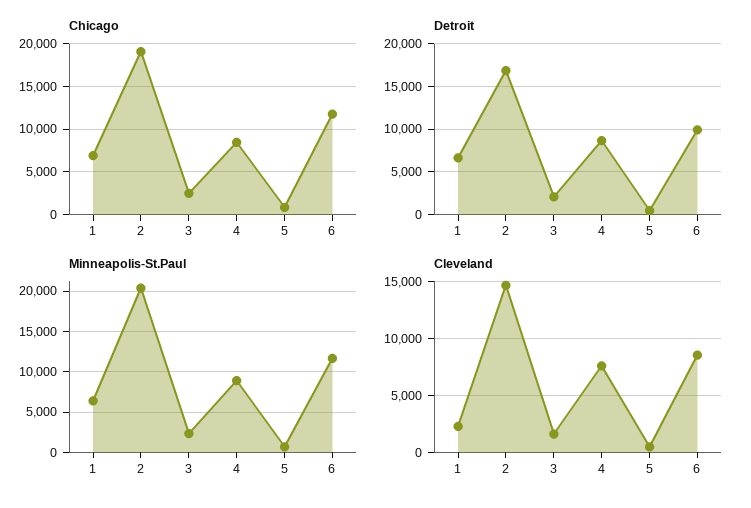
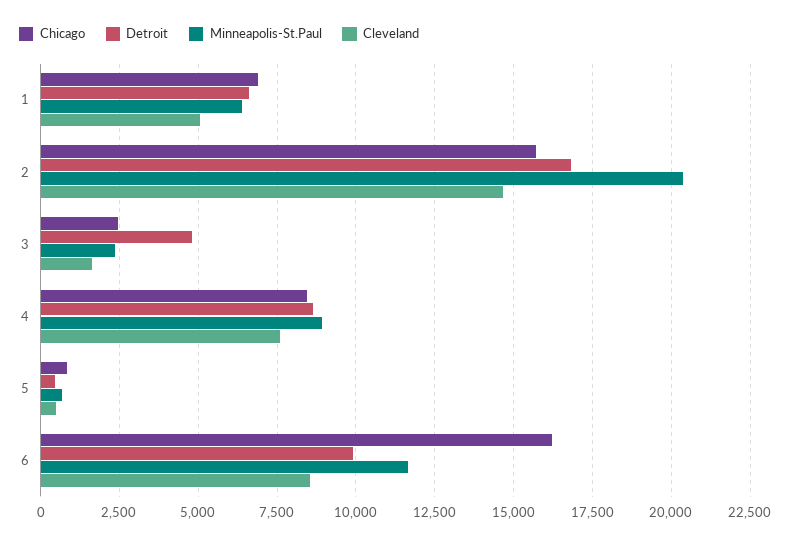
Chicago, 2: 19000 -> 15750
Chicago, 6: 12000 -> 16250
Detroit, 3: 2000 -> 4750
Cleveland, 1: 2000 -> 5000

